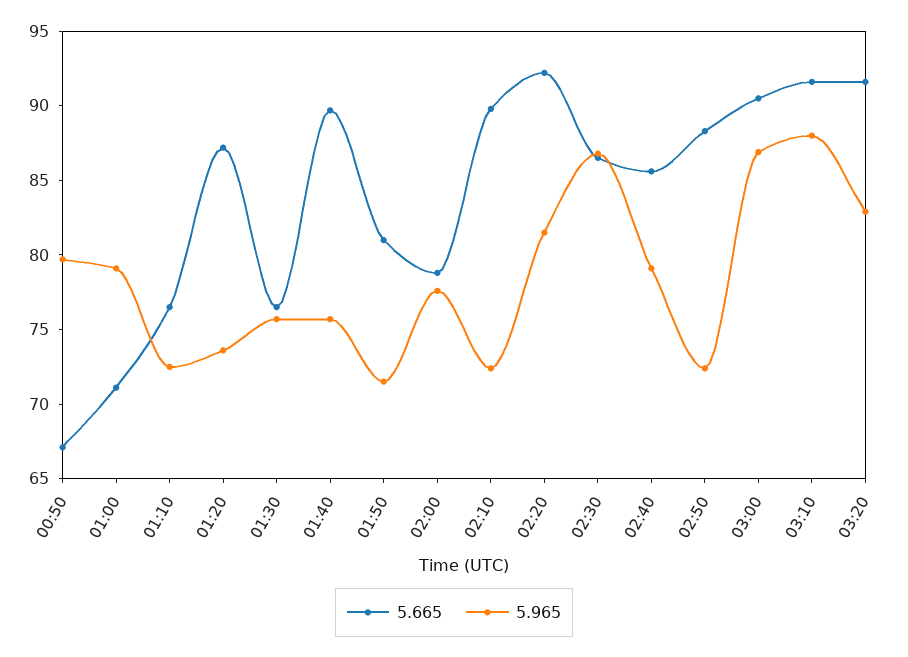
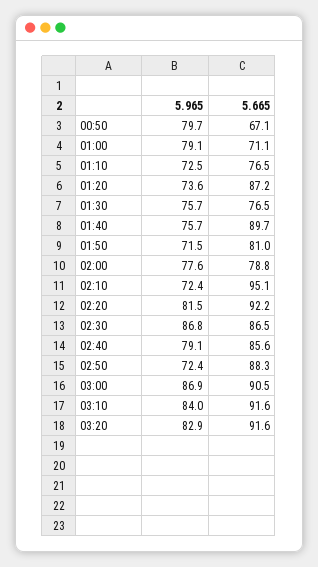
5.665, 02:10: 90 -> 95.1
5.965, 03:10: 88 -> 84

